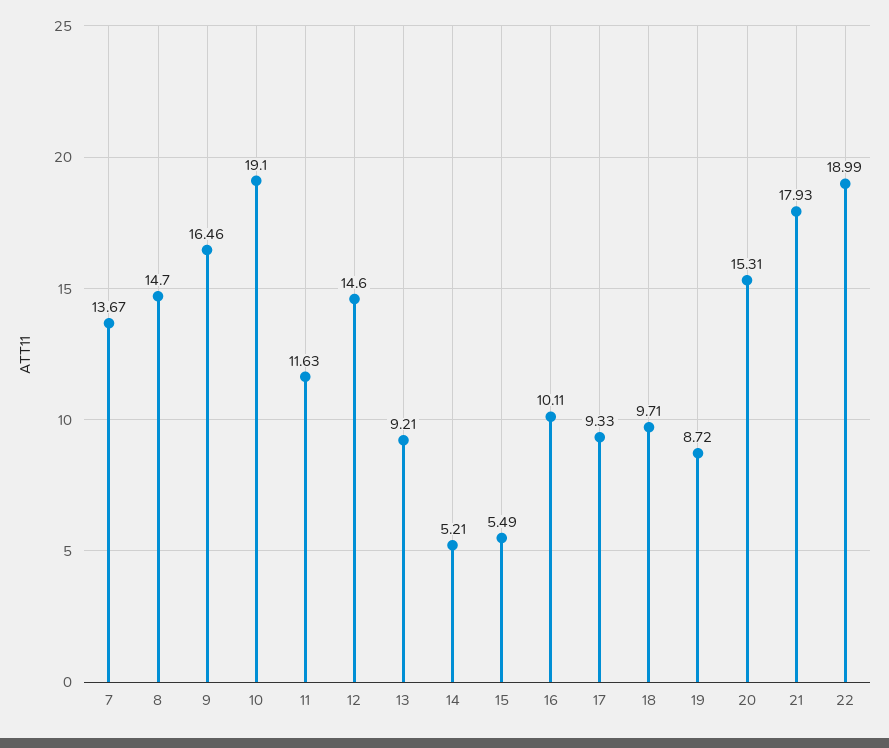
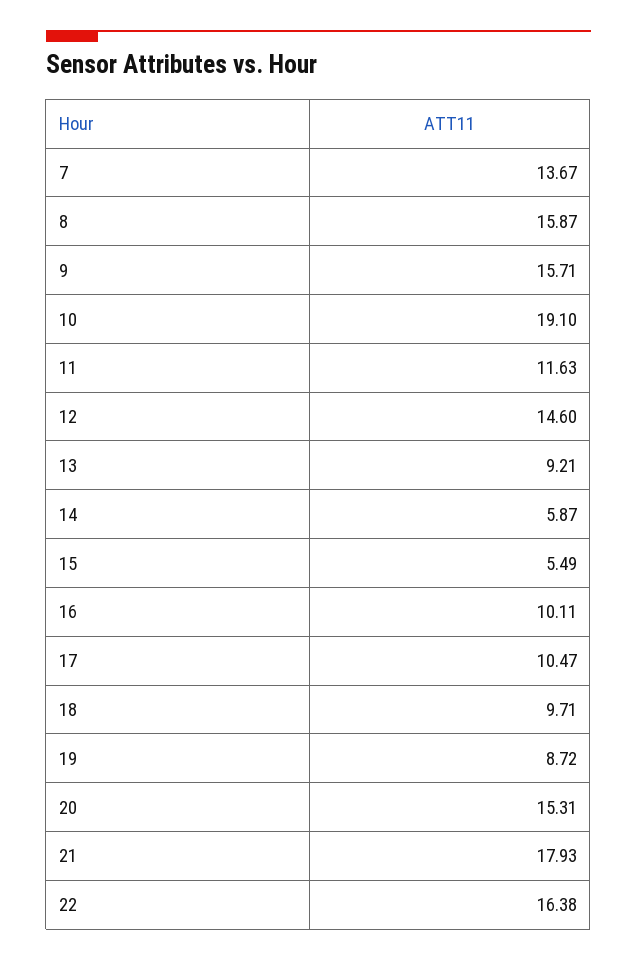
8: 14.7 -> 15.87
9: 16.46 -> 15.71
14: 5.21 -> 5.87
17: 9.33 -> 10.47
22: 18.99 -> 16.38

